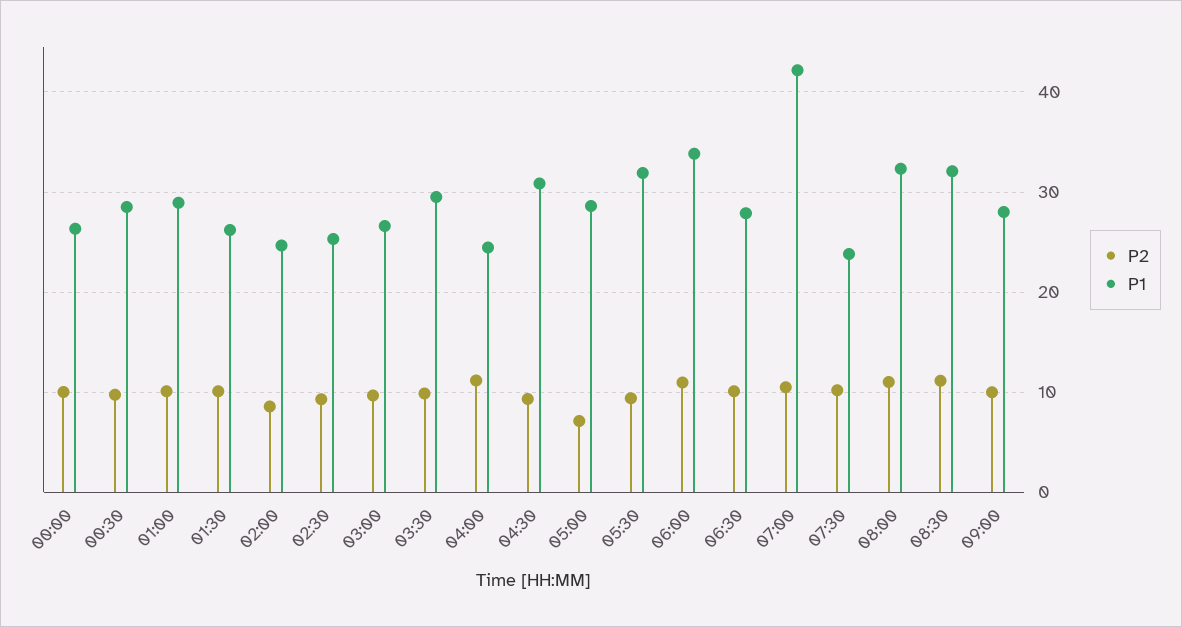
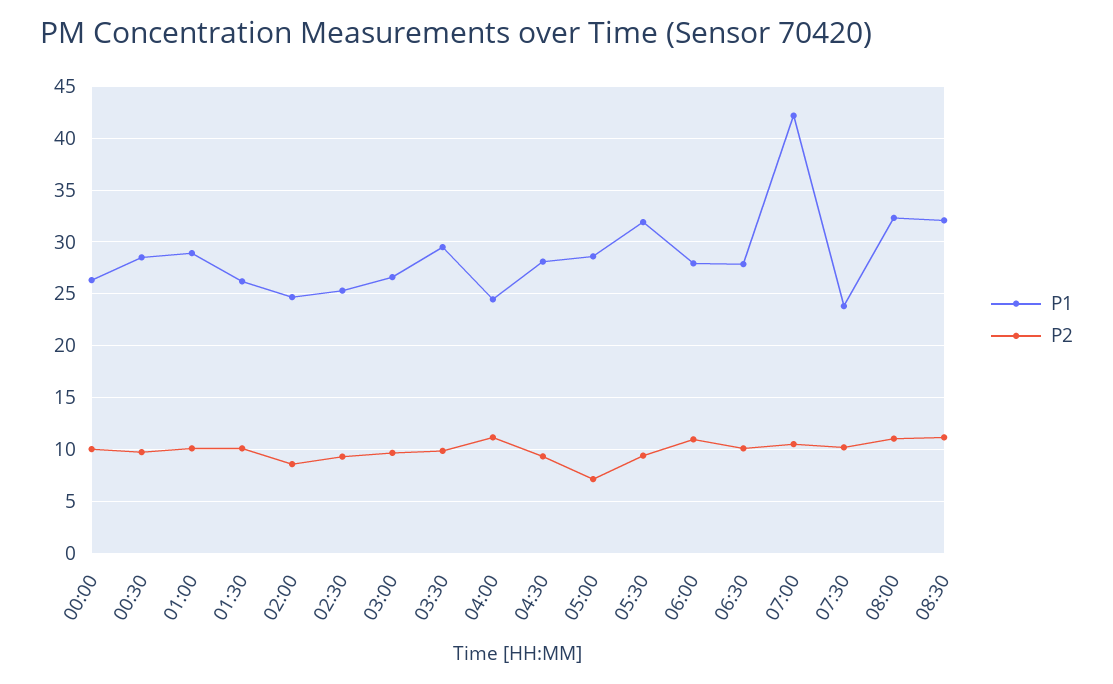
P1, 04:30: 31 -> 28
P1, 06:00: 34 -> 28
P2, 09:00: 10 -> none
P1, 09:00: 28 -> none

